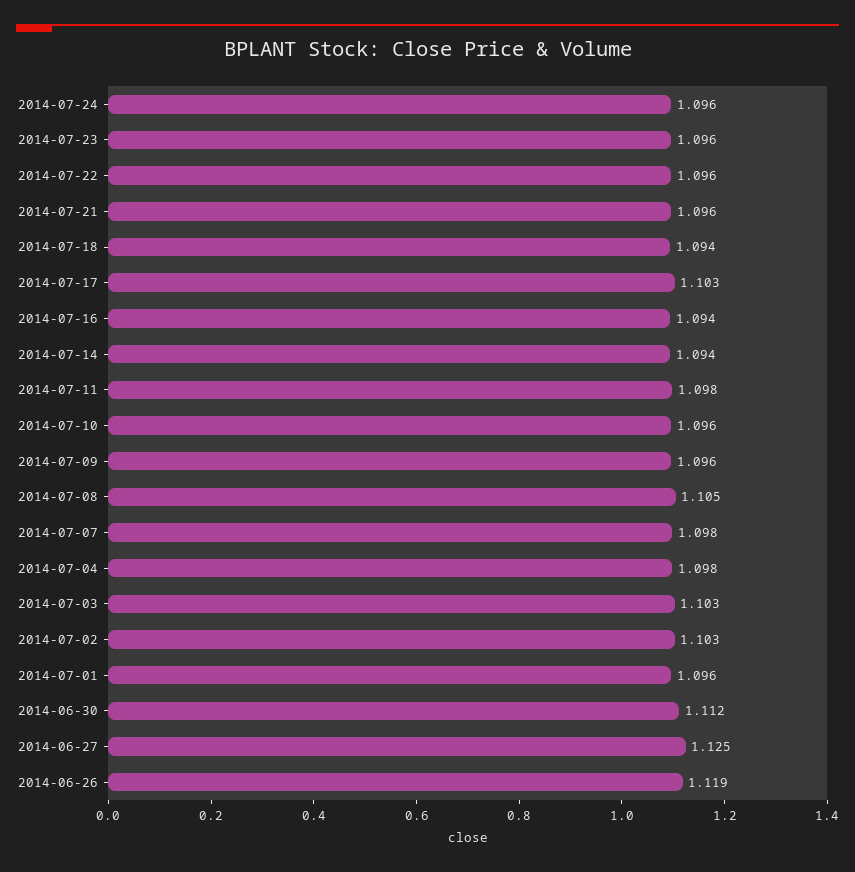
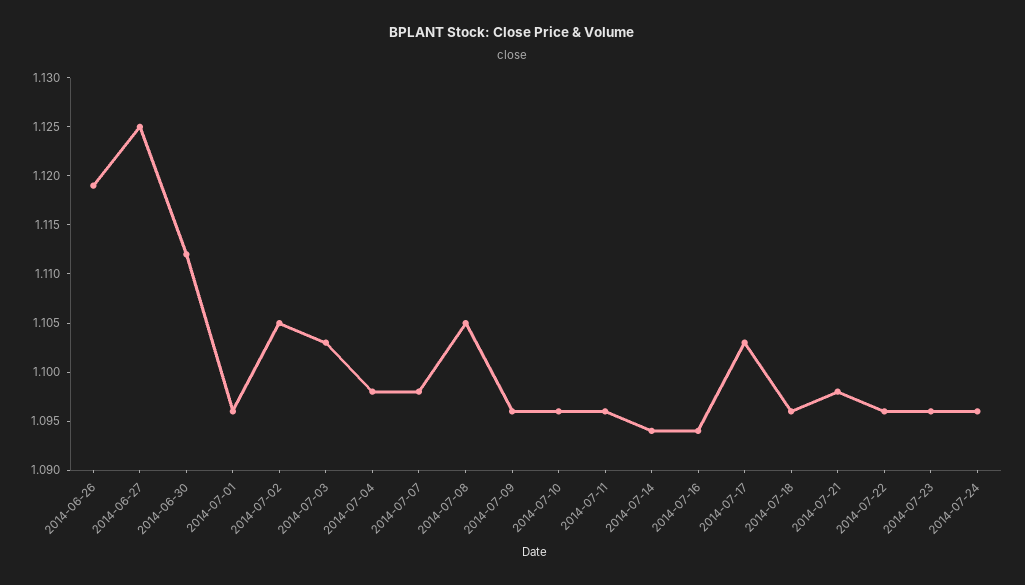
2014-07-21: 1.096 -> 1.098
2014-07-18: 1.094 -> 1.096
2014-07-11: 1.098 -> 1.096
2014-07-02: 1.103 -> 1.105

